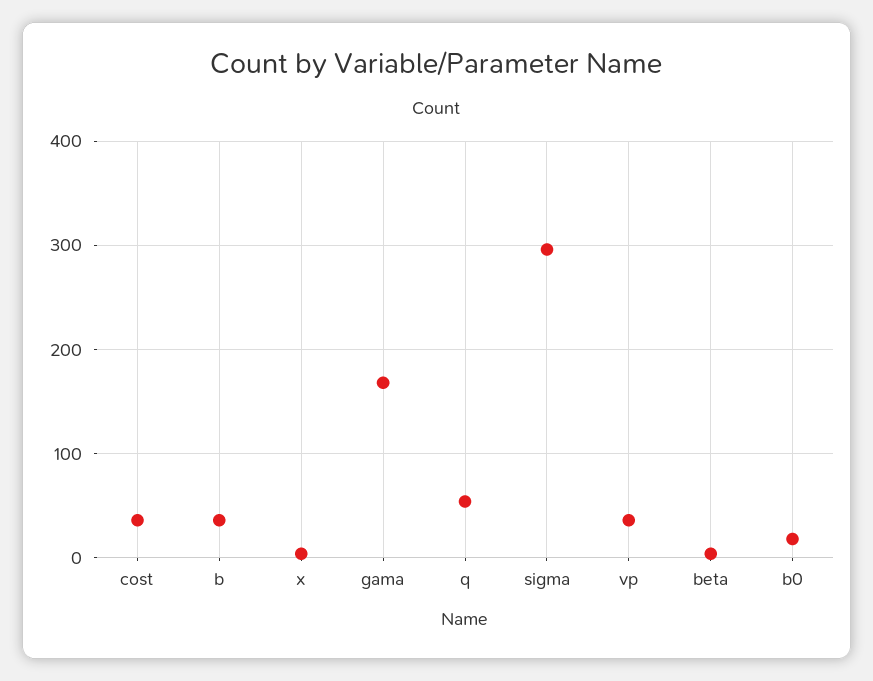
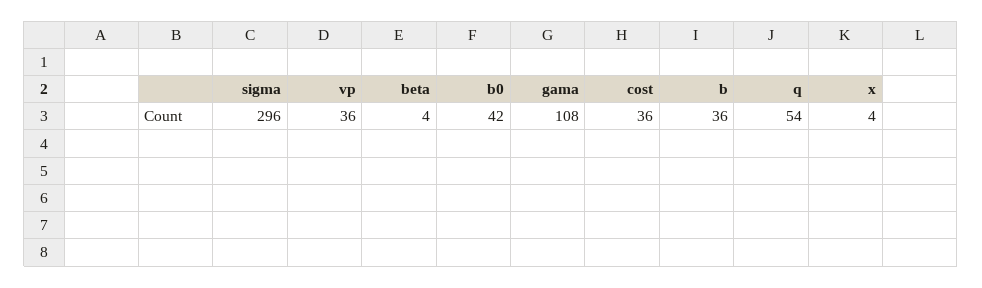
gama: 170 -> 108
b0: 20 -> 42

